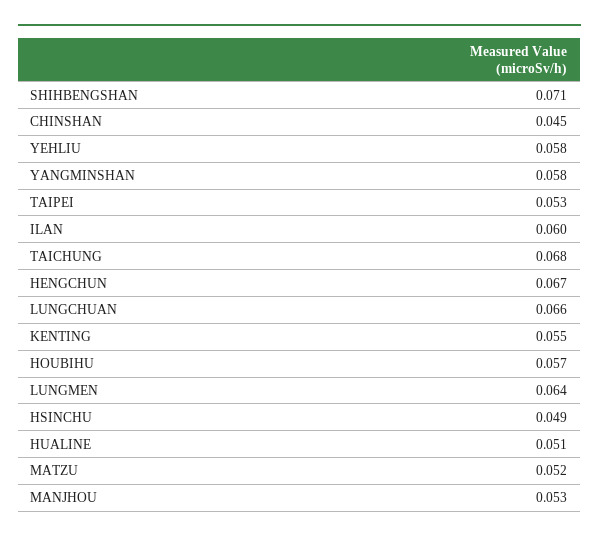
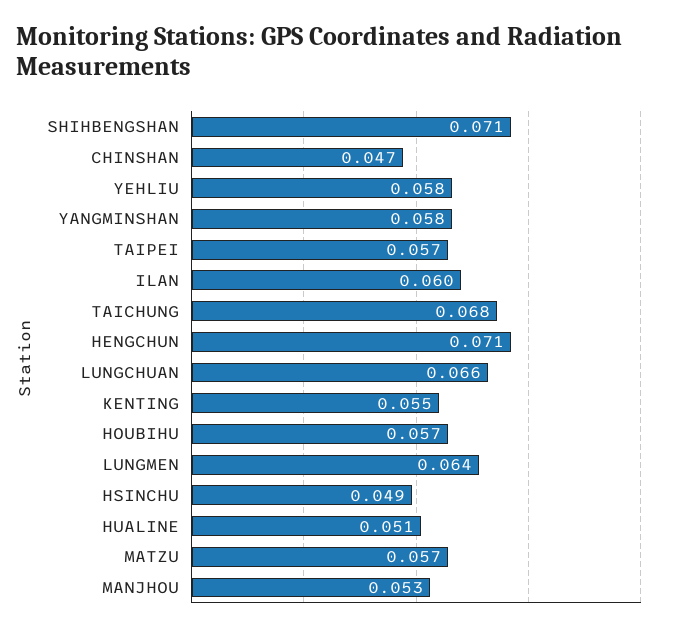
CHINSHAN: 0.045 -> 0.047
TAIPEI: 0.053 -> 0.057
HENGCHUN: 0.067 -> 0.071
MATZU: 0.052 -> 0.057

